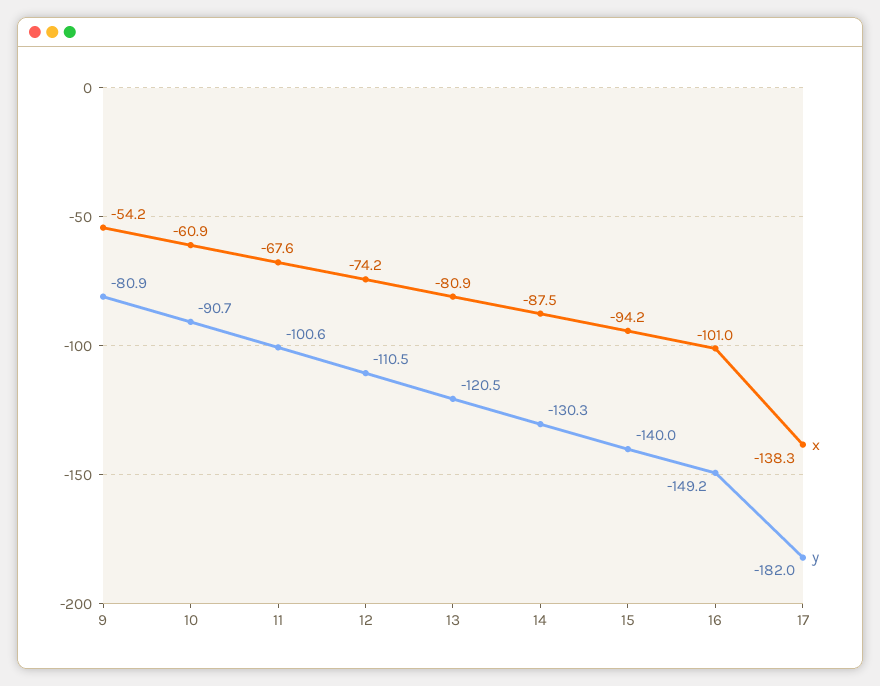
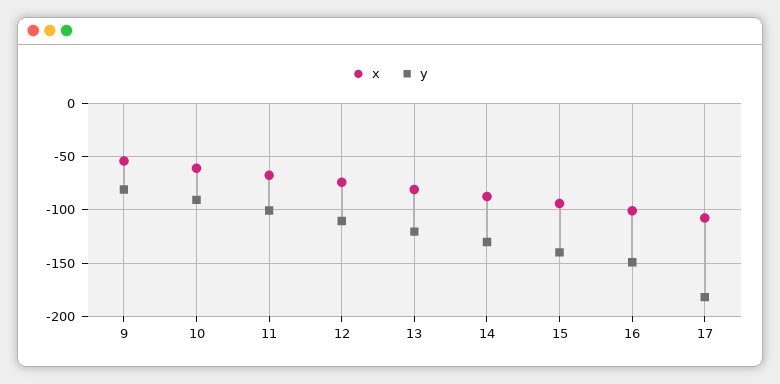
x, 17: -138.3 -> -110

